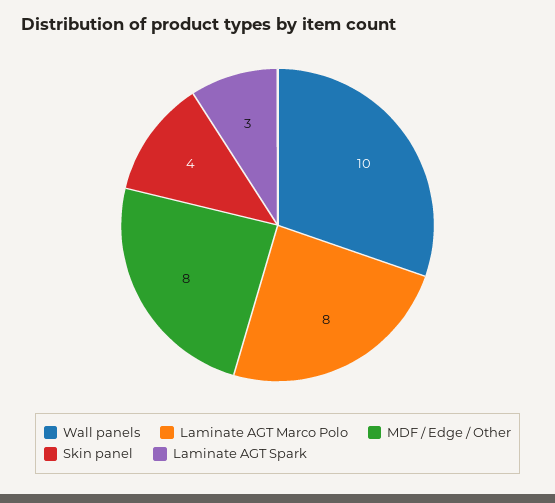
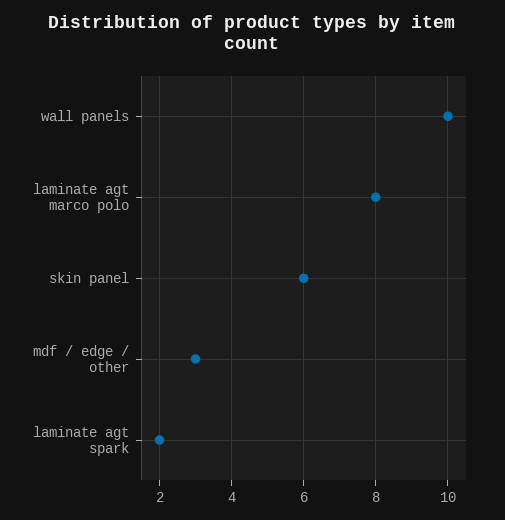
MDF / Edge / Other: 8 -> 3
Skin panel: 4 -> 6
Laminate AGT Spark: 3 -> 2

